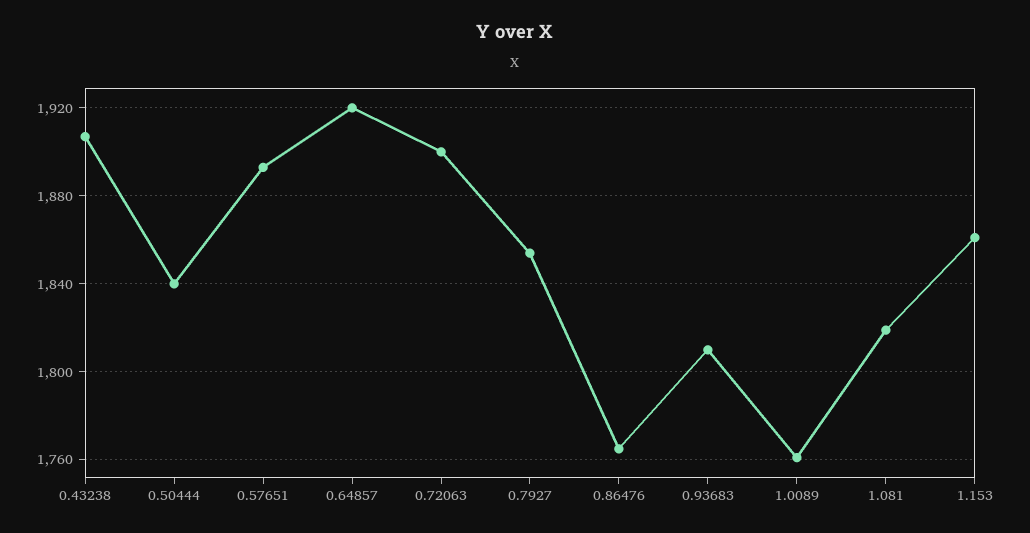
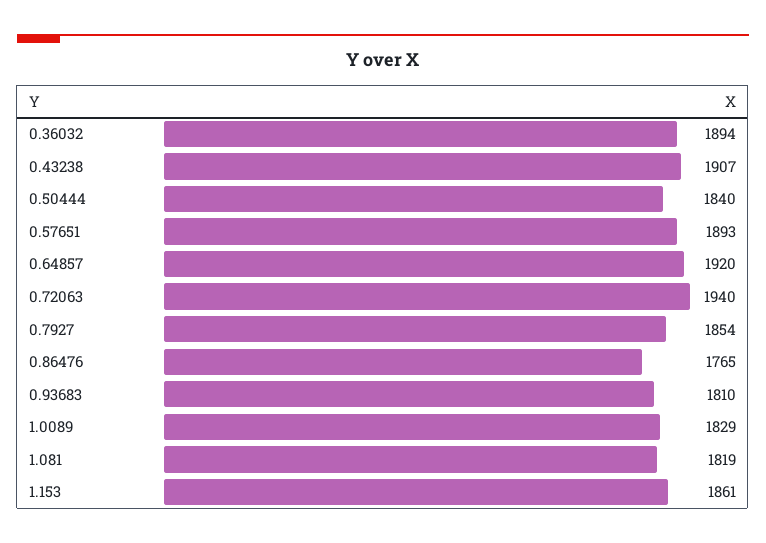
0.72063: 1900 -> 1940
1.0089: 1760 -> 1829
0.36032: none -> 1894

